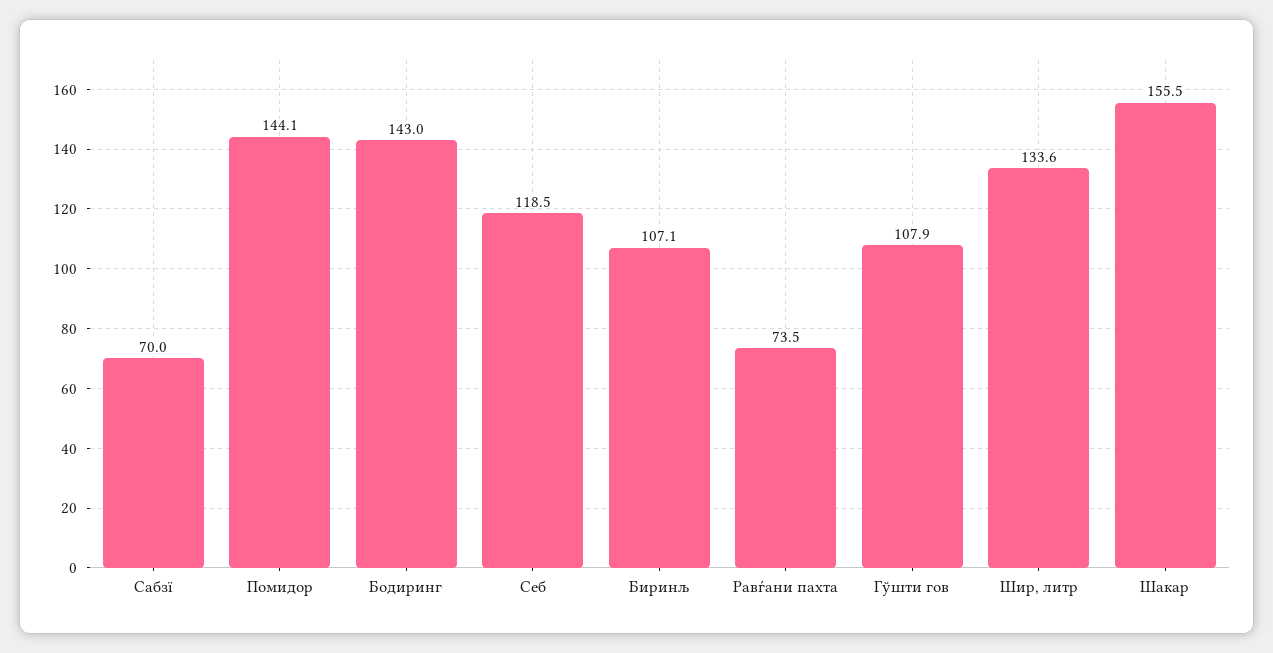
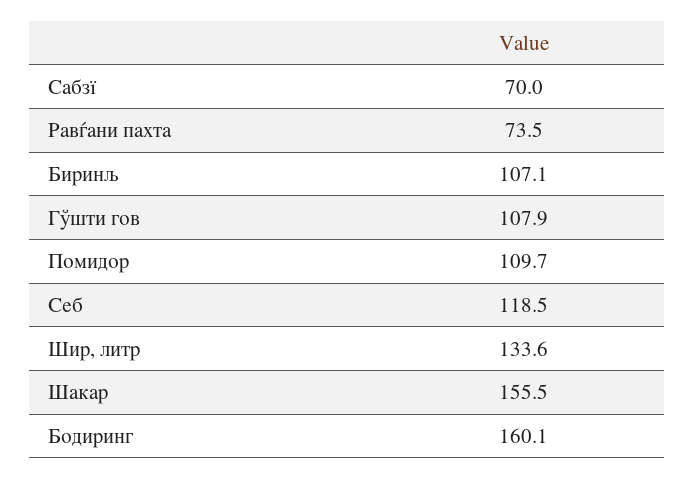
Помидор: 144.1 -> 109.7
Бодиринг: 143 -> 160.1

